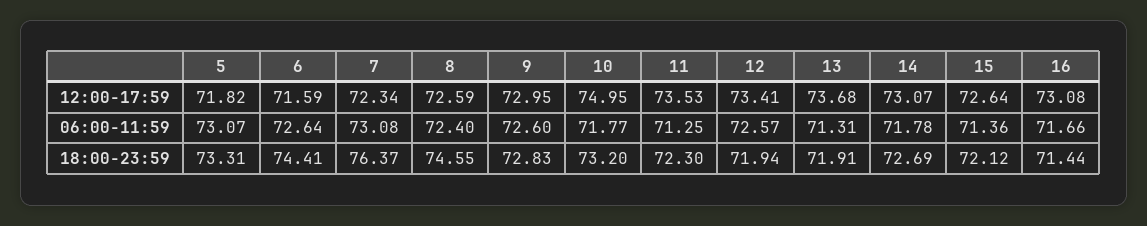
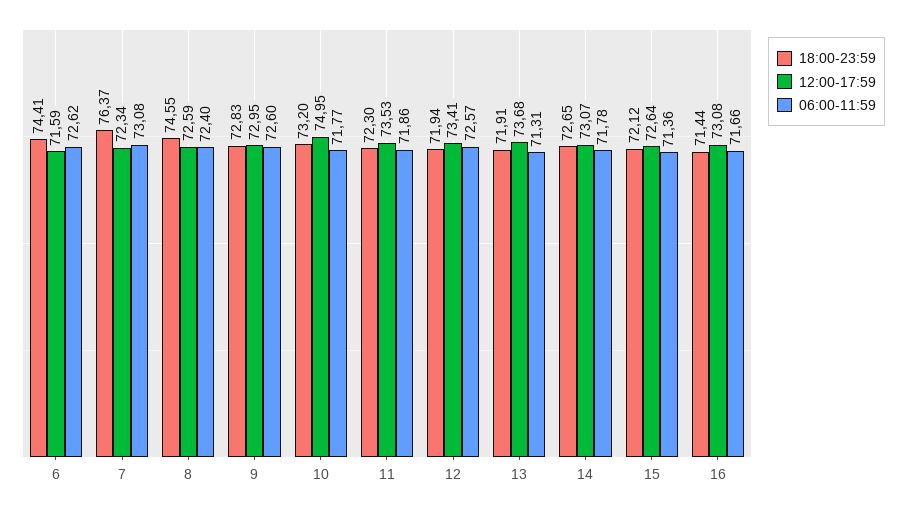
12:00-17:59, 5: 71.82 -> none
06:00-11:59, 5: 73.07 -> none
06:00-11:59, 6: 72.64 -> 72.62
06:00-11:59, 11: 71.25 -> 71.86
18:00-23:59, 5: 73.31 -> none
18:00-23:59, 14: 72.69 -> 72.65

